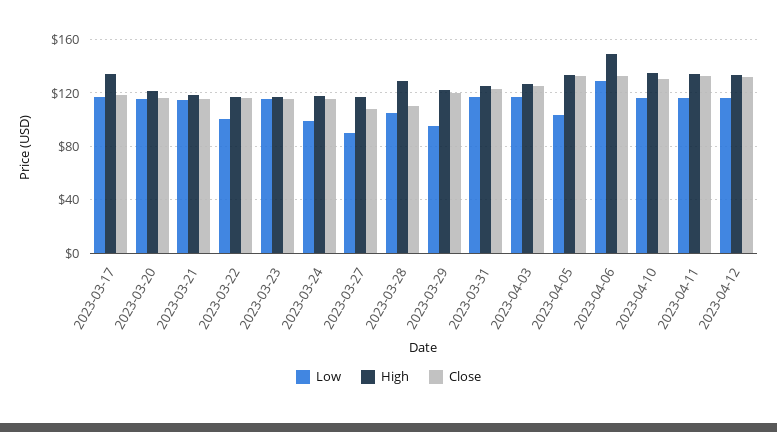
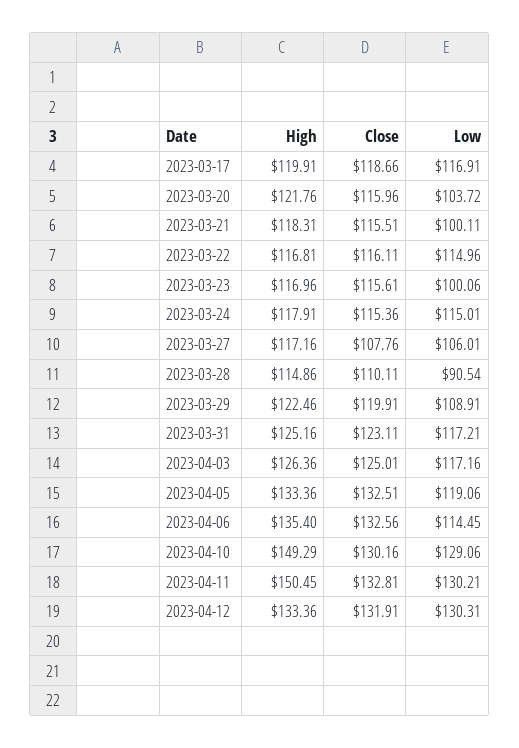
High, 2023-03-17: 135 -> 119.91
Low, 2023-03-20: 115 -> 103.72
Low, 2023-03-21: 115 -> 100.11
Low, 2023-03-22: 100 -> 114.96
Low, 2023-03-23: 115 -> 100.06
Low, 2023-03-24: 100 -> 115.01
Low, 2023-03-27: 90 -> 106.01
Low, 2023-03-28: 105 -> 90.54
High, 2023-03-28: 130 -> 114.86
Low, 2023-03-29: 95 -> 108.91
Low, 2023-04-05: 105 -> 119.06
Low, 2023-04-06: 130 -> 114.45
High, 2023-04-06: 150 -> 135.4
Low, 2023-04-10: 115 -> 129.06
High, 2023-04-10: 135 -> 149.29
Low, 2023-04-11: 115 -> 130.21
High, 2023-04-11: 135 -> 150.45
Low, 2023-04-12: 115 -> 130.31

